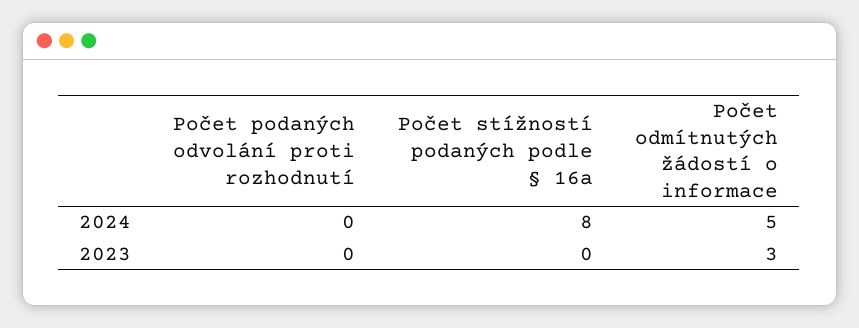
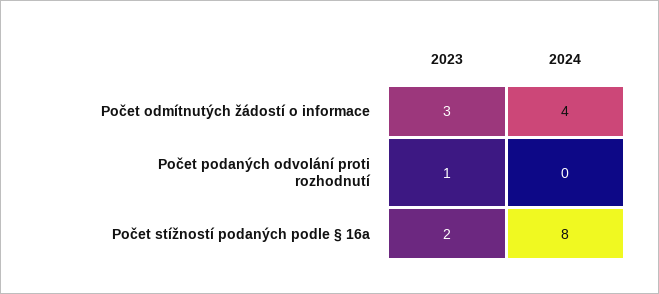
Počet odmítnutých žádostí o informace, 2024: 5 -> 4
Počet podaných odvolání proti rozhodnutí, 2023: 0 -> 1
Počet stížností podaných podle § 16a, 2023: 0 -> 2

